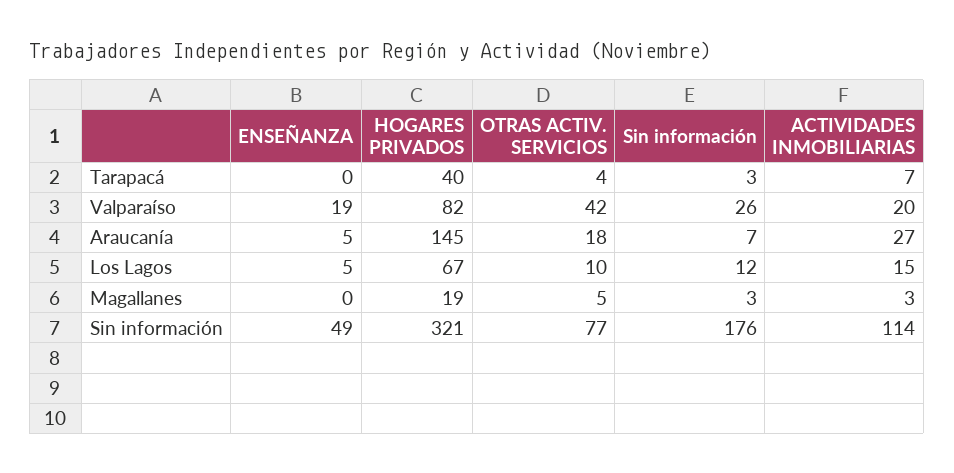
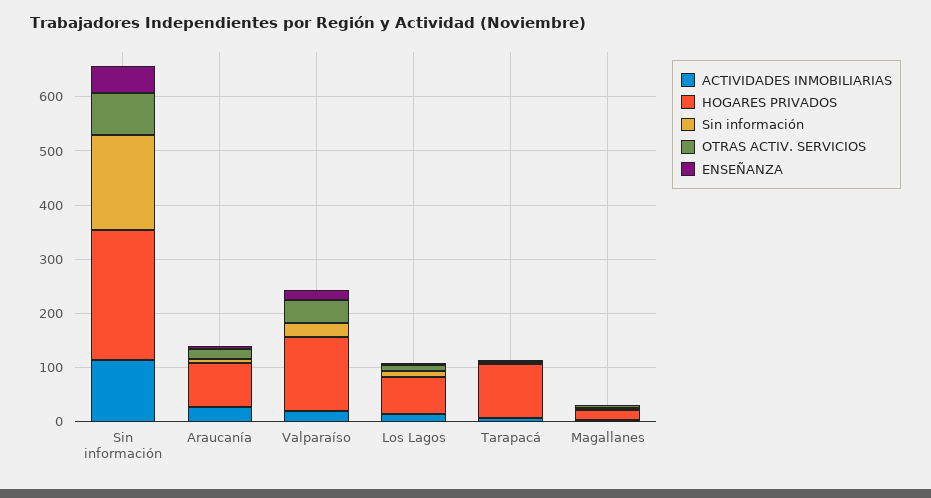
HOGARES PRIVADOS, Tarapacá: 40 -> 100
HOGARES PRIVADOS, Valparaíso: 82 -> 140
HOGARES PRIVADOS, Araucanía: 145 -> 80
HOGARES PRIVADOS, Sin información: 321 -> 240

